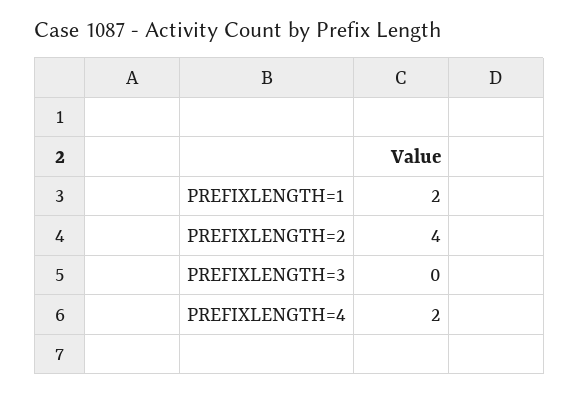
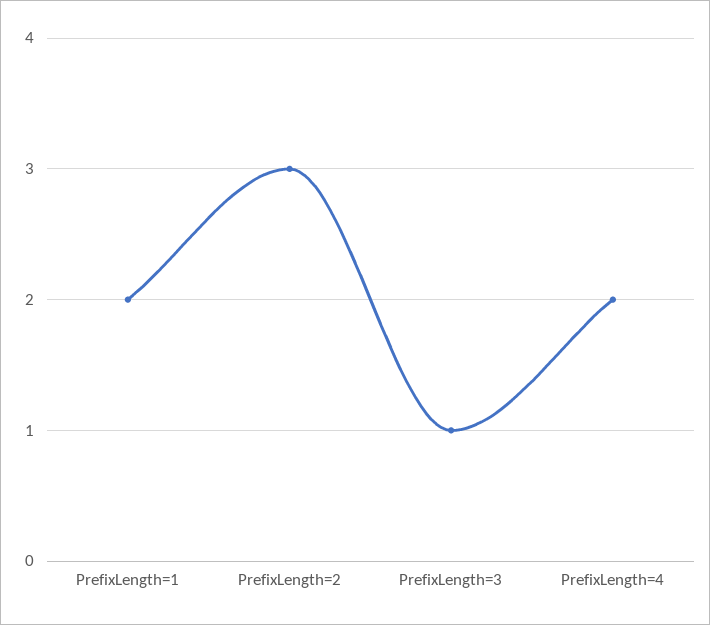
PREFIXLENGTH=2: 4 -> 3
PREFIXLENGTH=3: 0 -> 1

